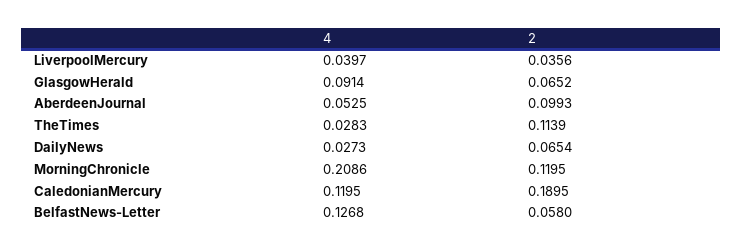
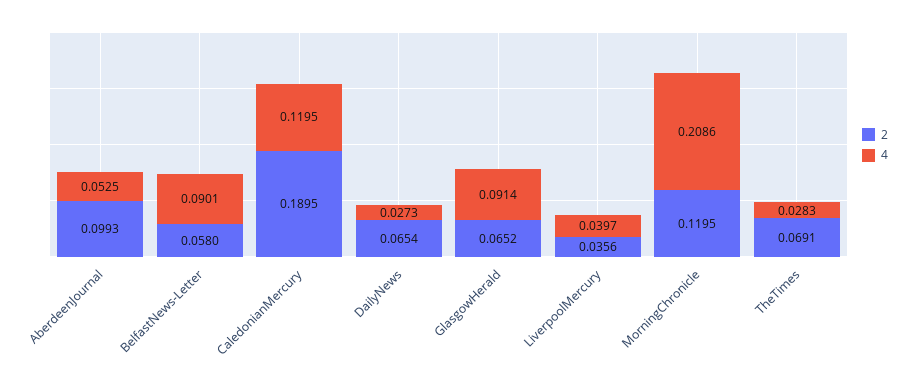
2, TheTimes: 0.1139 -> 0.0691
4, BelfastNews-Letter: 0.1268 -> 0.0901

